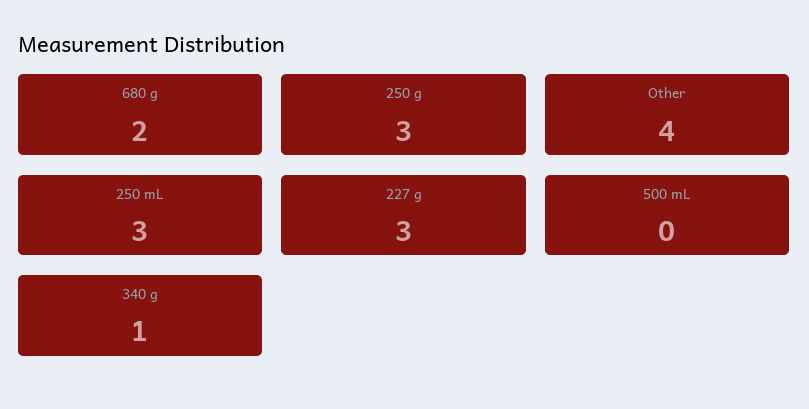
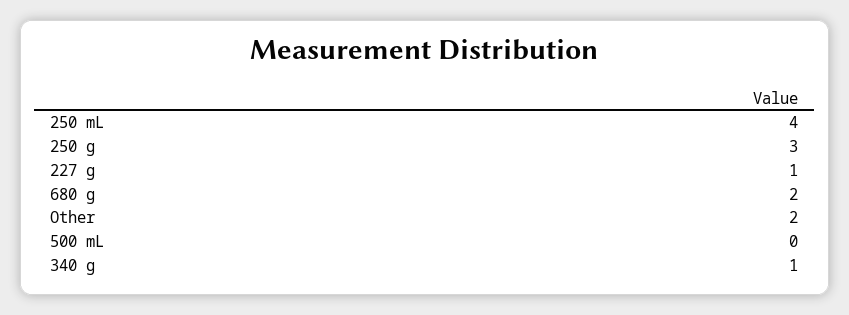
Other: 4 -> 2
250 mL: 3 -> 4
227 g: 3 -> 1

